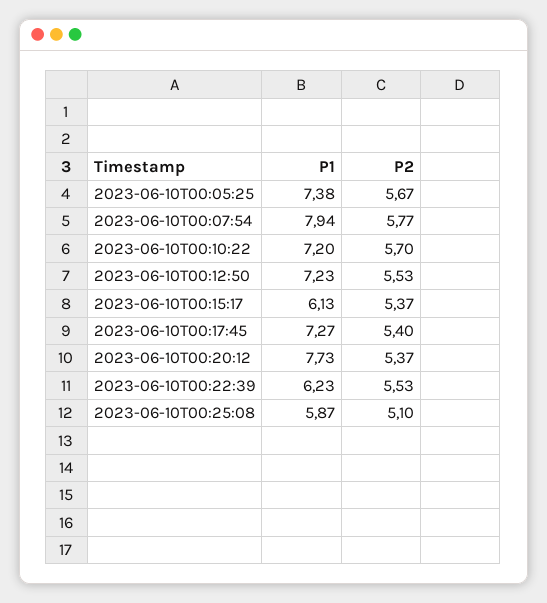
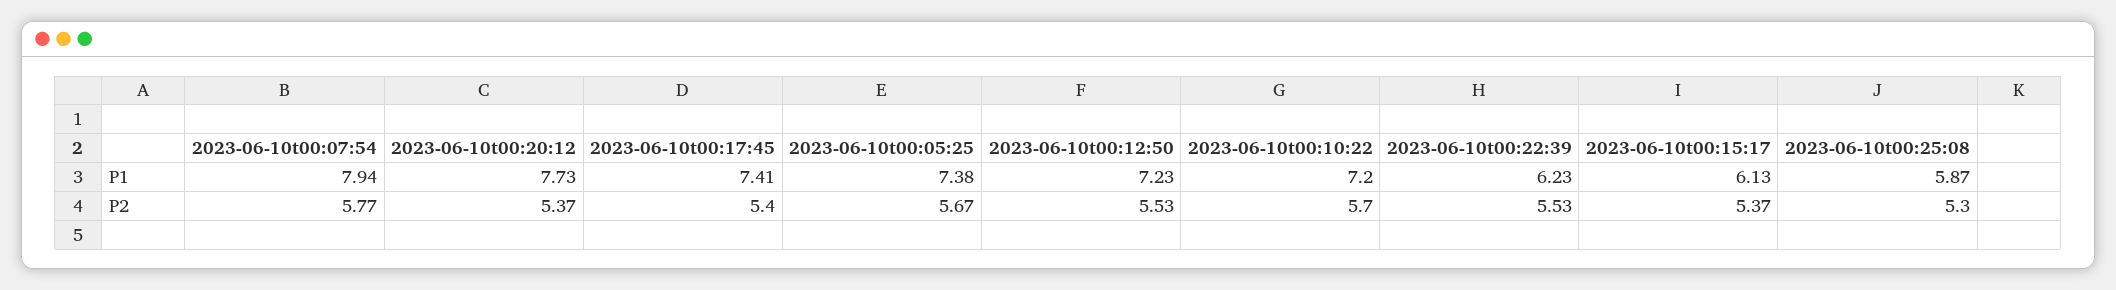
P1, 2023-06-10T00:17:45: 7.27 -> 7.41
P2, 2023-06-10T00:25:08: 5.1 -> 5.3

